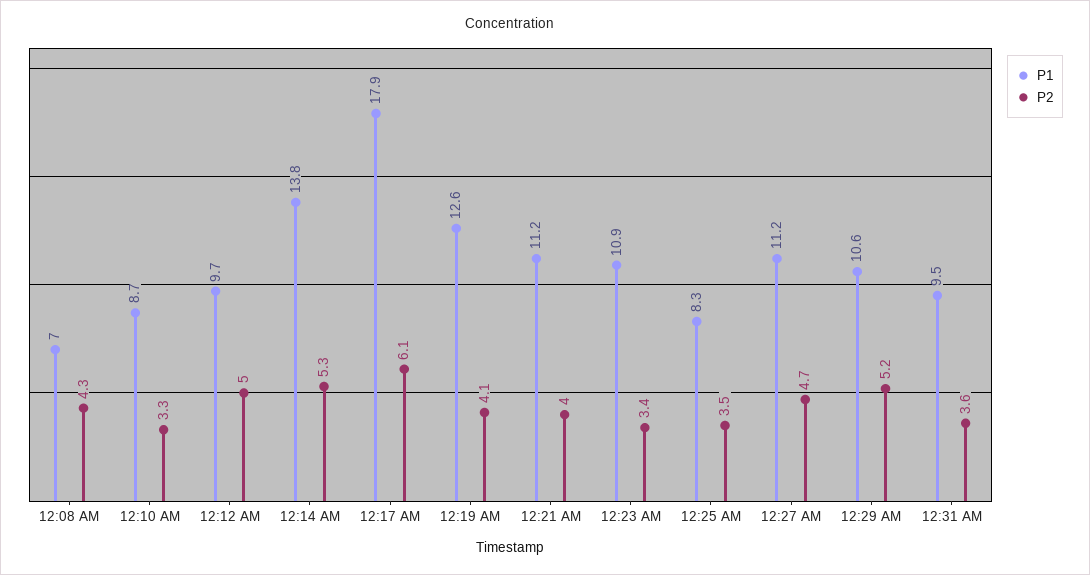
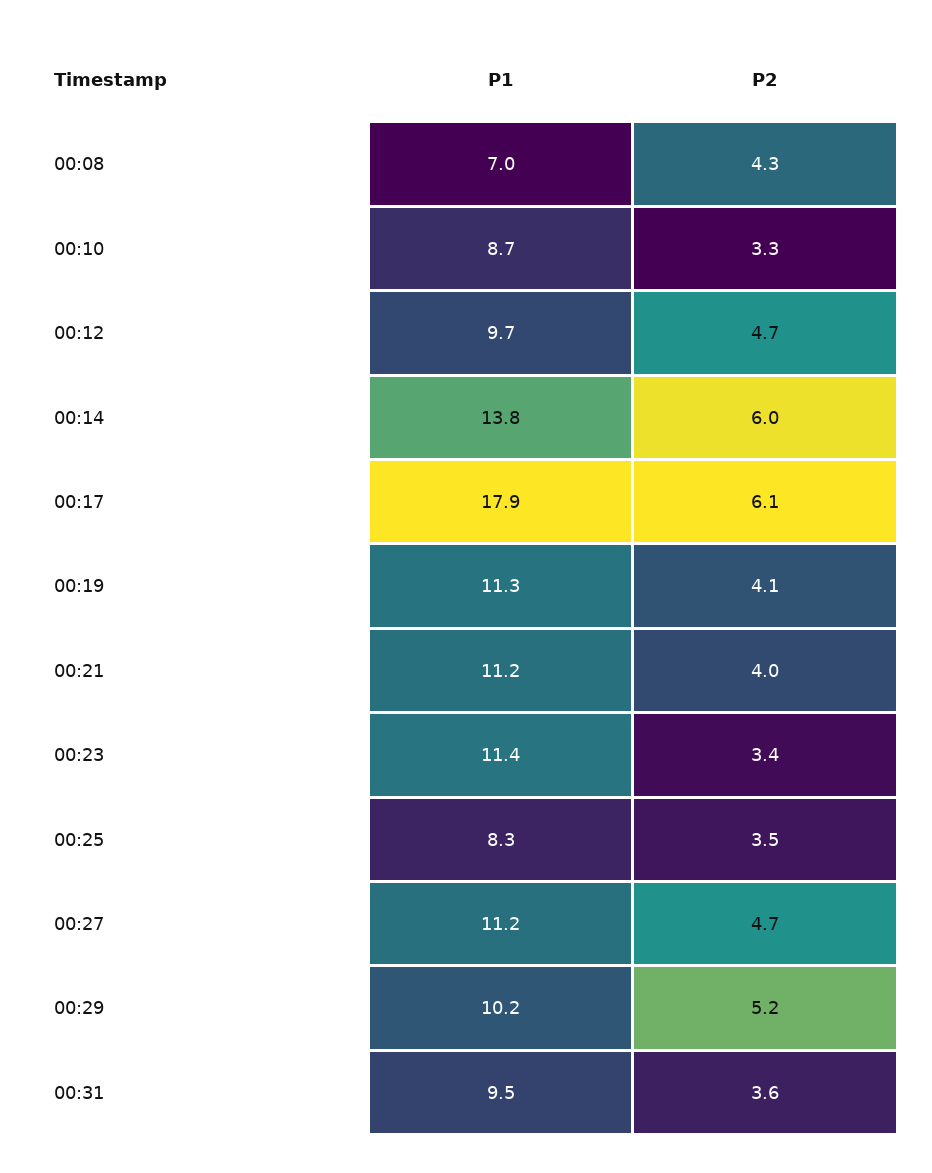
P2, 12:12 AM: 5 -> 4.7
P2, 12:14 AM: 5.3 -> 6
P1, 12:19 AM: 12.6 -> 11.3
P1, 12:23 AM: 10.9 -> 11.4
P1, 12:29 AM: 10.6 -> 10.2

